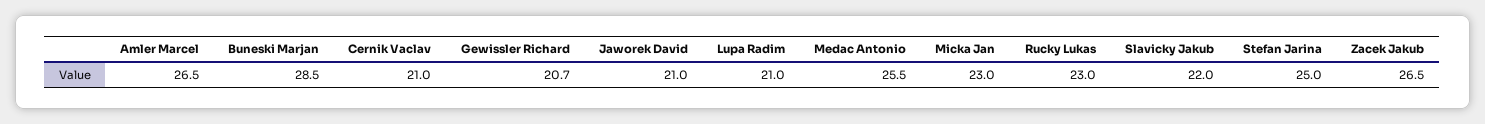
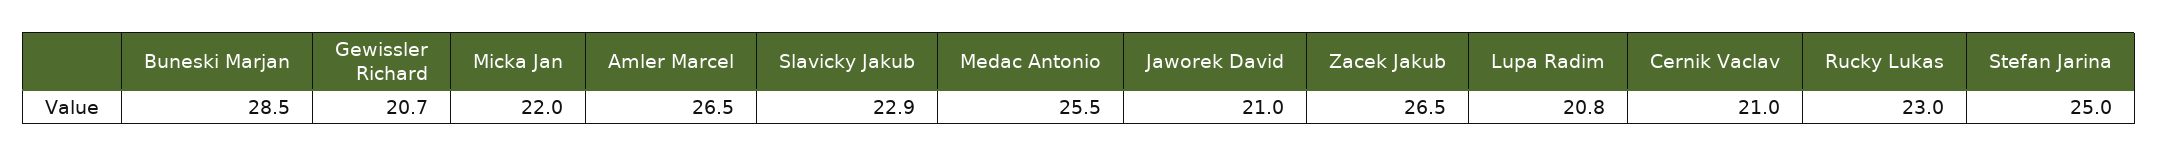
Lupa Radim: 21 -> 20.8
Micka Jan: 23 -> 22
Slavicky Jakub: 22 -> 22.9

